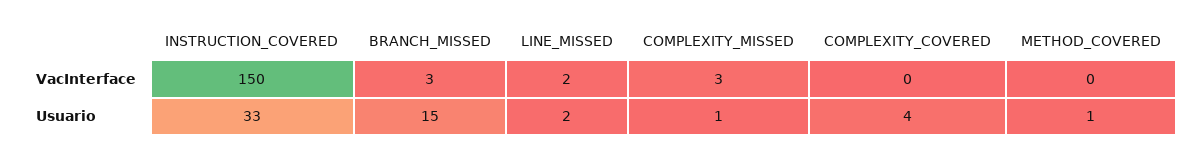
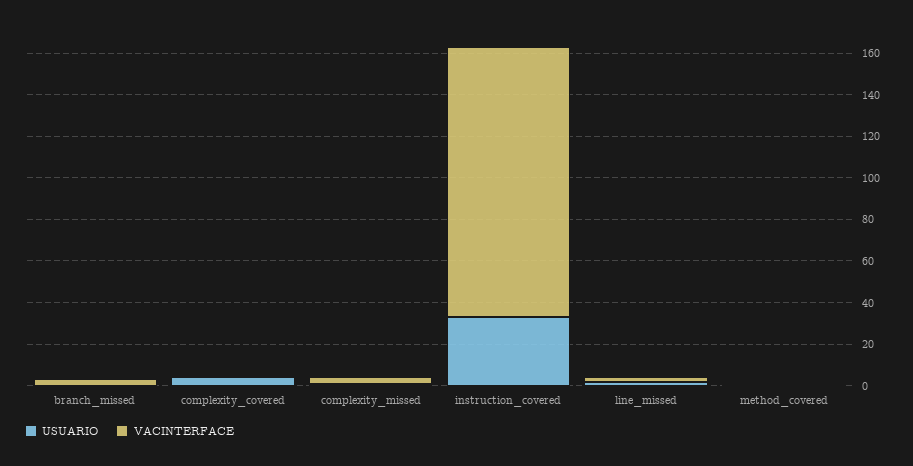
VacInterface, INSTRUCTION_COVERED: 150 -> 130
Usuario, BRANCH_MISSED: 15 -> 0

